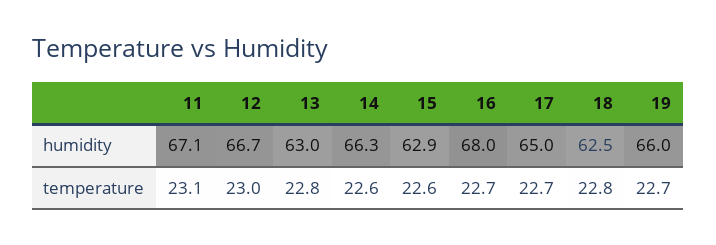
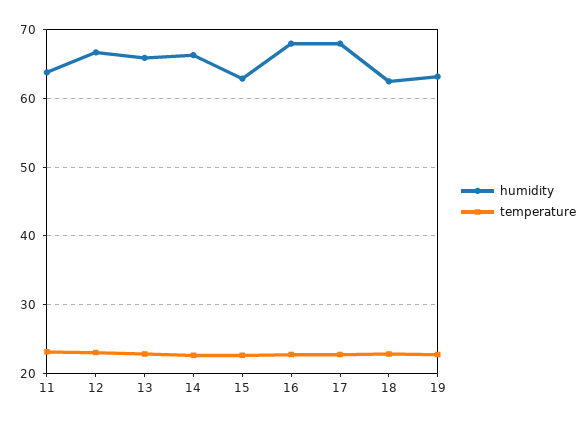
humidity, 11: 67.1 -> 64
humidity, 13: 63 -> 66
humidity, 17: 65 -> 68
humidity, 19: 66 -> 63

